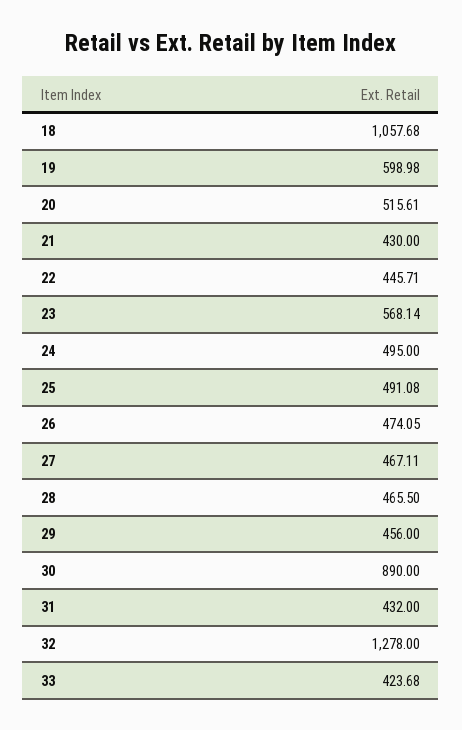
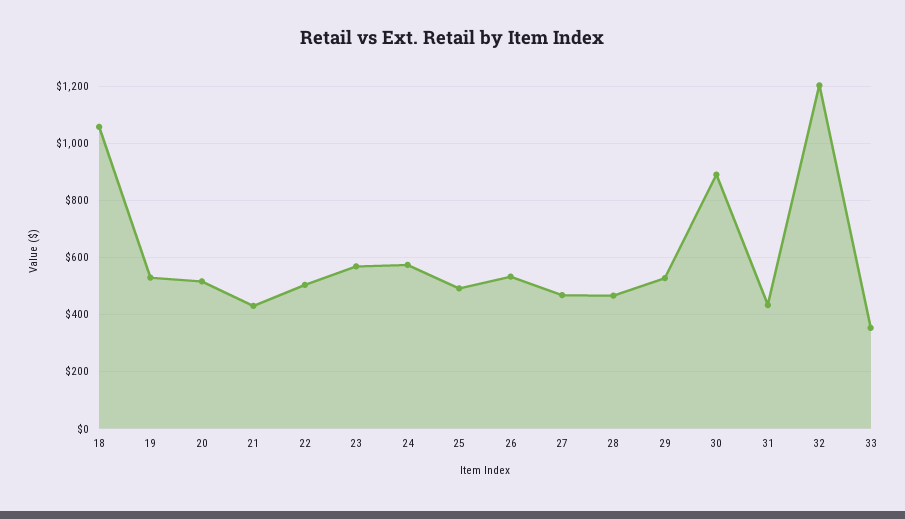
19: 598.98 -> 525
22: 445.71 -> 500
24: 495 -> 575
26: 474.05 -> 525
29: 456 -> 525
32: 1278 -> 1200
33: 423.68 -> 350

